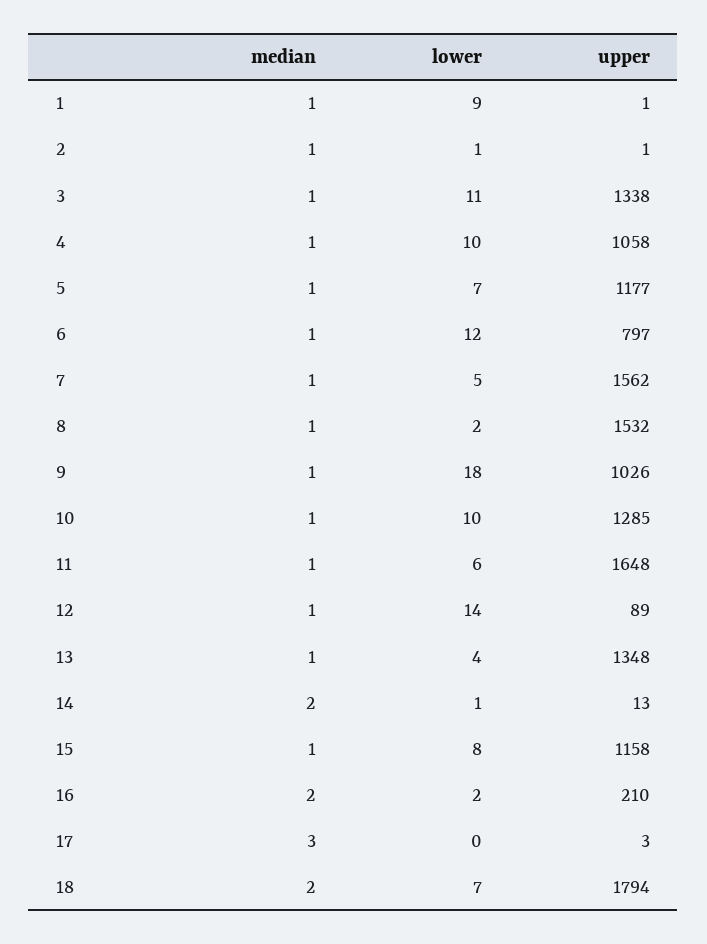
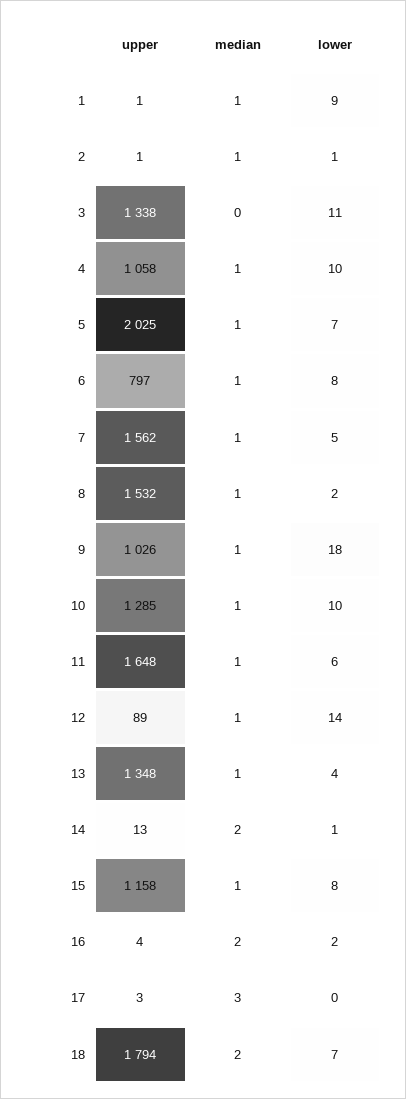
median, 3: 1 -> 0
upper, 5: 1177 -> 2025
lower, 6: 12 -> 8
upper, 16: 210 -> 4

